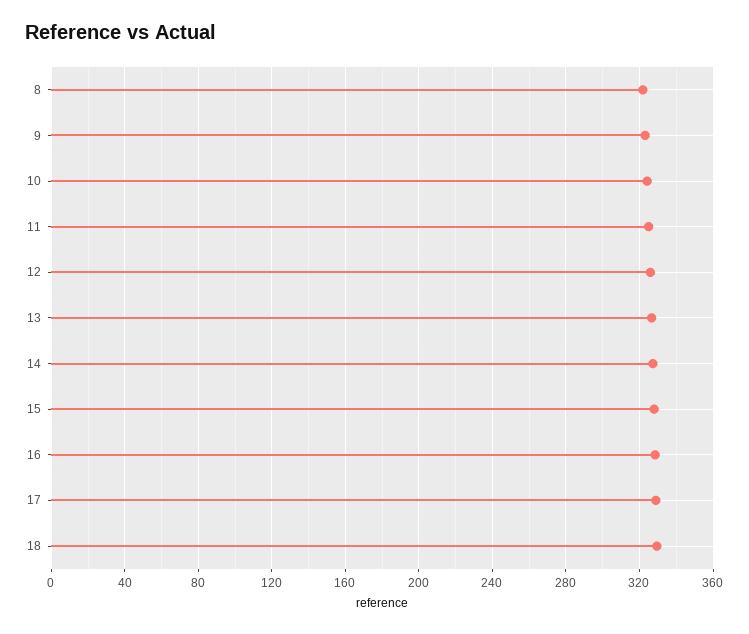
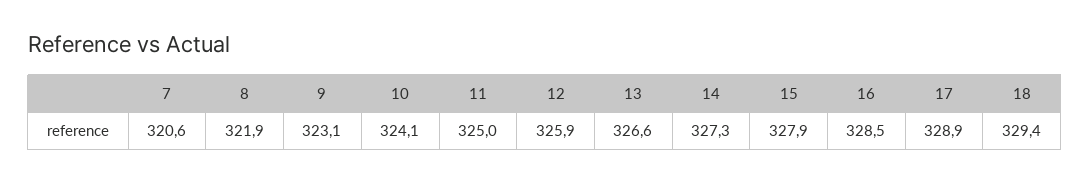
7: none -> 320.6

